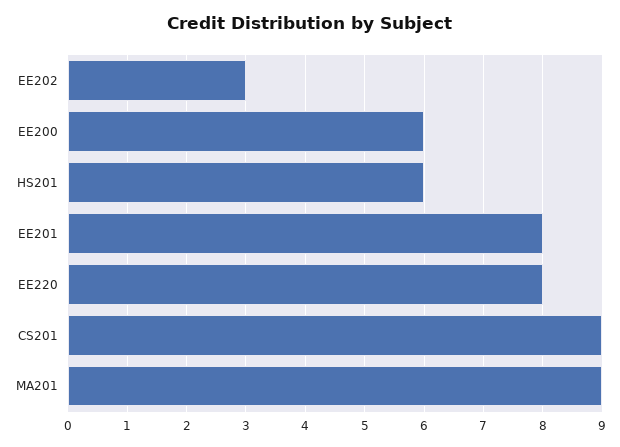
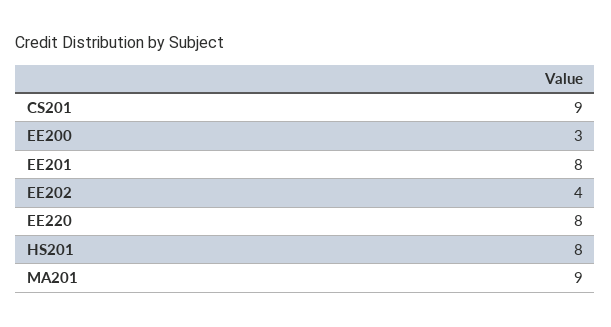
EE202: 3 -> 4
EE200: 6 -> 3
HS201: 6 -> 8

